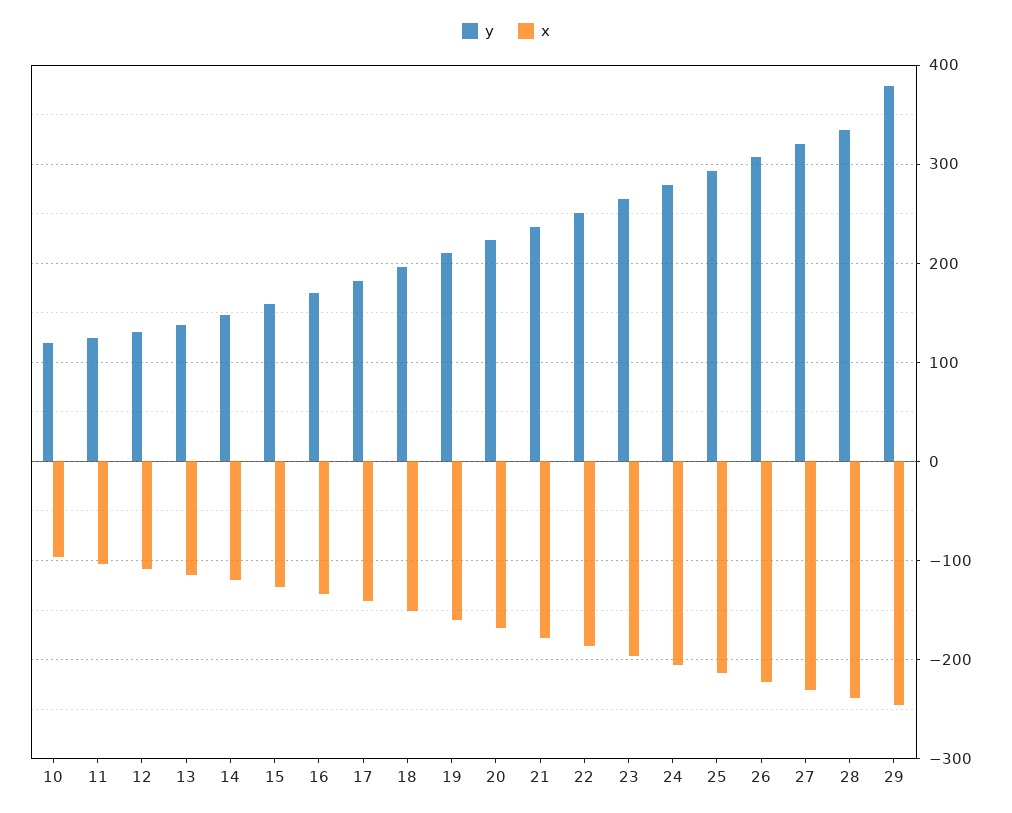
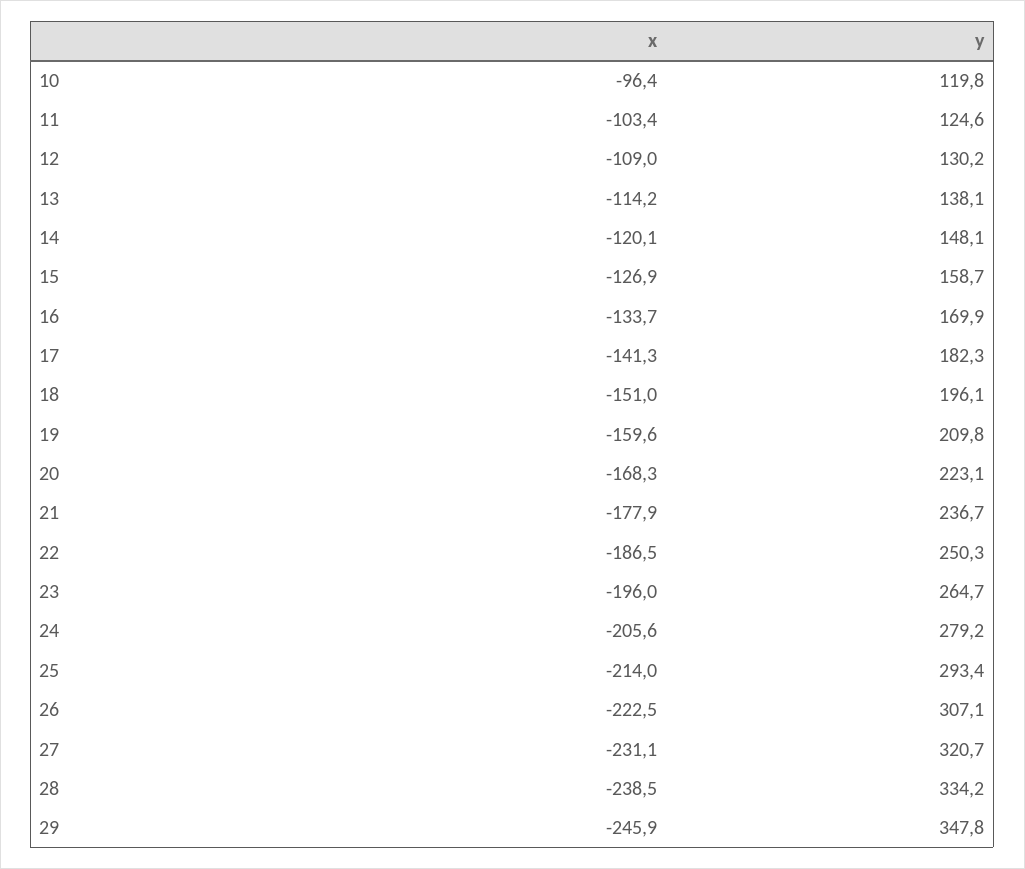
y, 29: 380 -> 347.8

